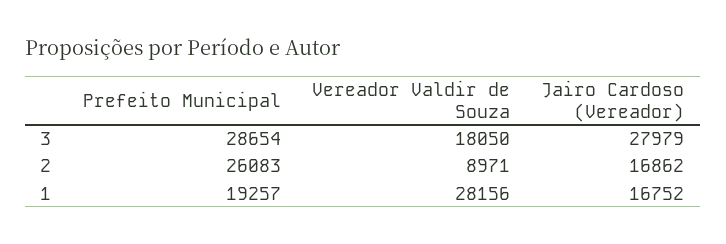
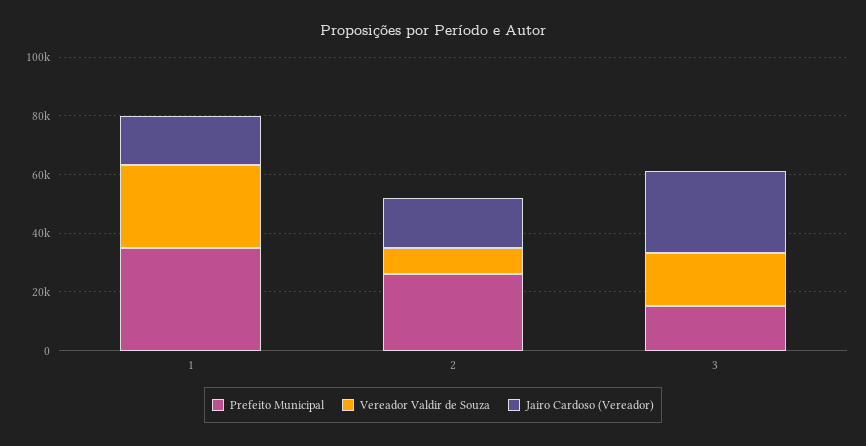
Prefeito Municipal, 3: 28654 -> 15000
Prefeito Municipal, 1: 19257 -> 35000

